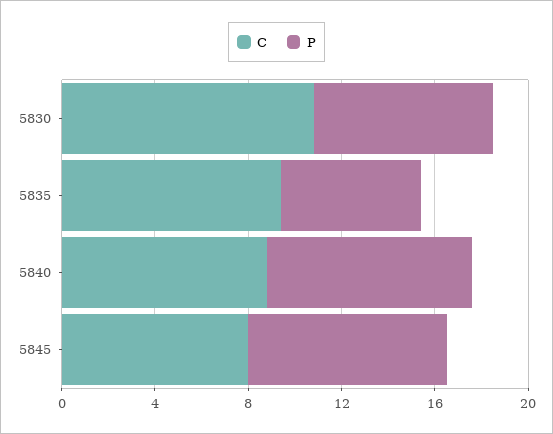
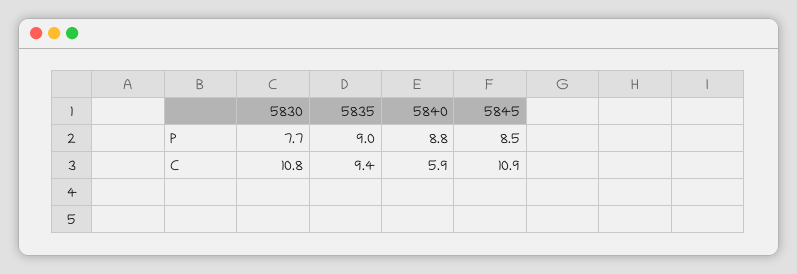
P, 5835: 6 -> 9
C, 5840: 9 -> 5.9
C, 5845: 8 -> 10.9

